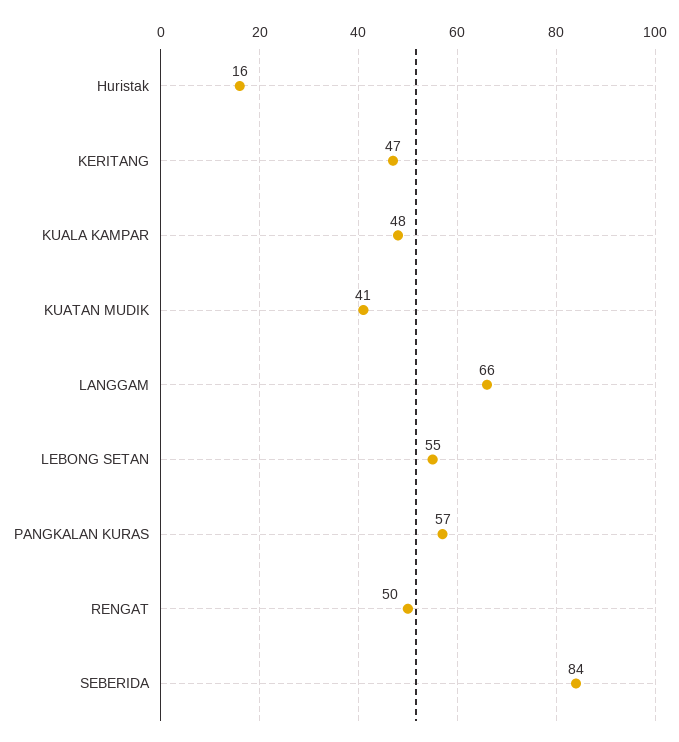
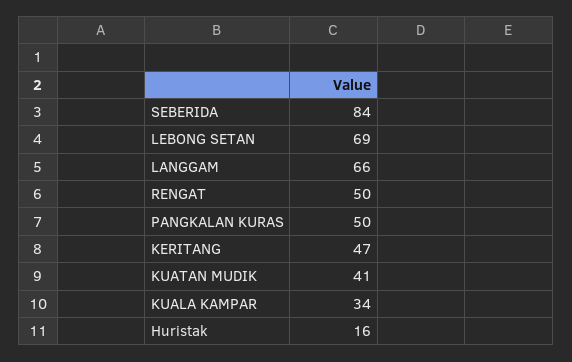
KUALA KAMPAR: 48 -> 34
LEBONG SETAN: 55 -> 69
PANGKALAN KURAS: 57 -> 50

